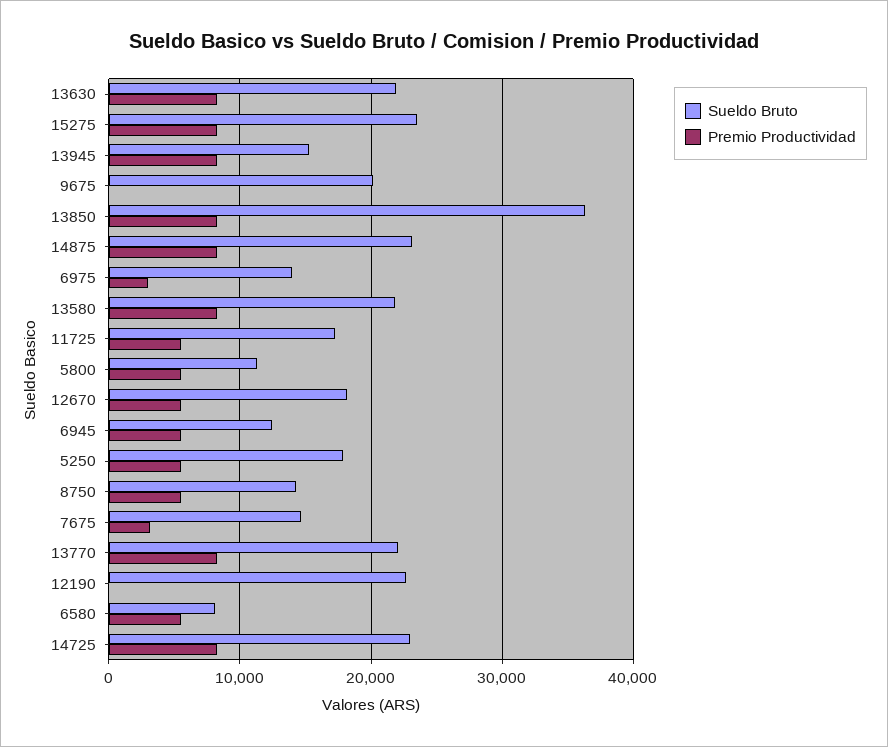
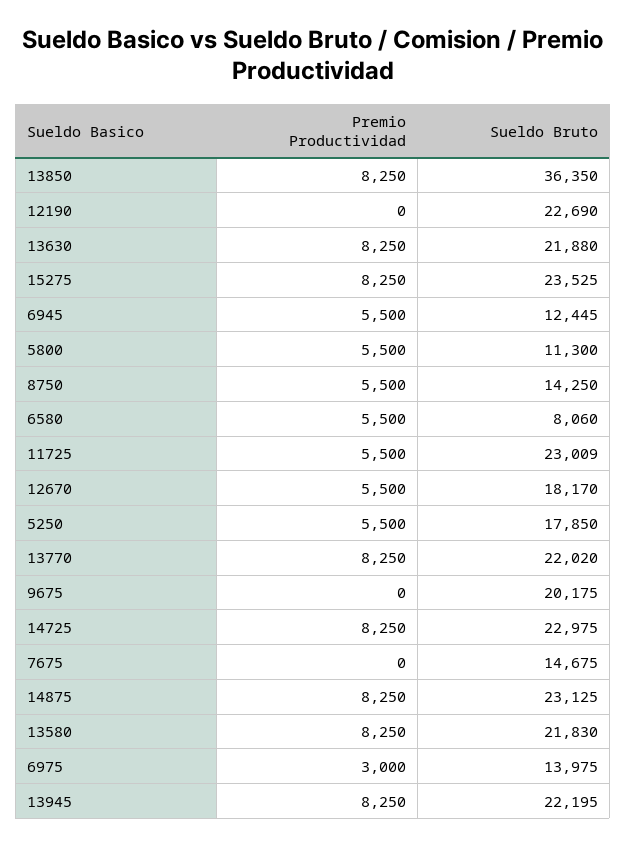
Sueldo Bruto, 13945: 15000 -> 22195
Sueldo Bruto, 11725: 17000 -> 23009
Premio Productividad, 7675: 3000 -> 0

